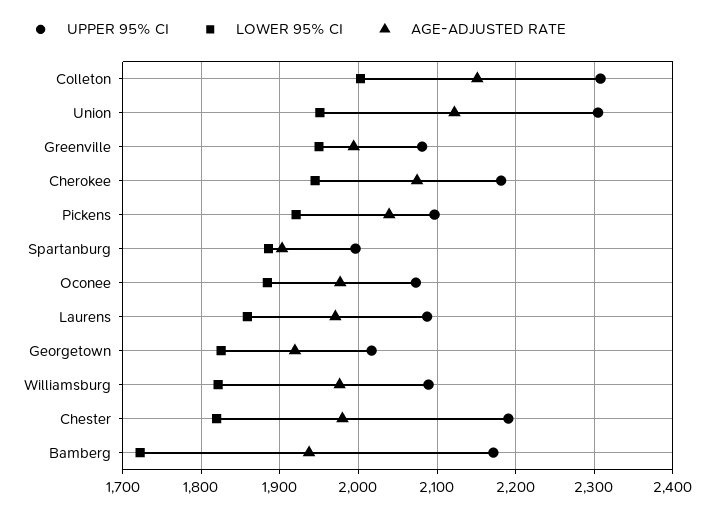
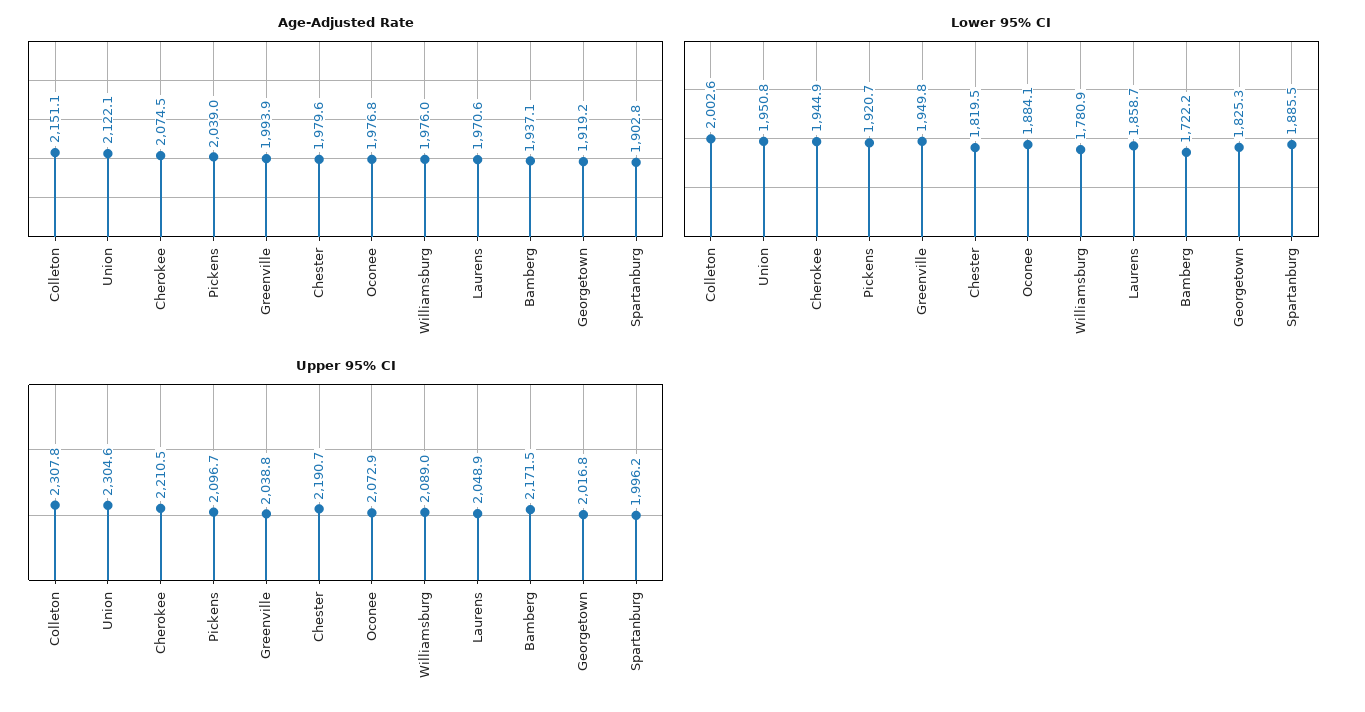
UPPER 95% CI, Greenville: 2080 -> 2038.8
UPPER 95% CI, Cherokee: 2180 -> 2210.5
UPPER 95% CI, Laurens: 2090 -> 2048.9
LOWER 95% CI, Williamsburg: 1820 -> 1780.9

